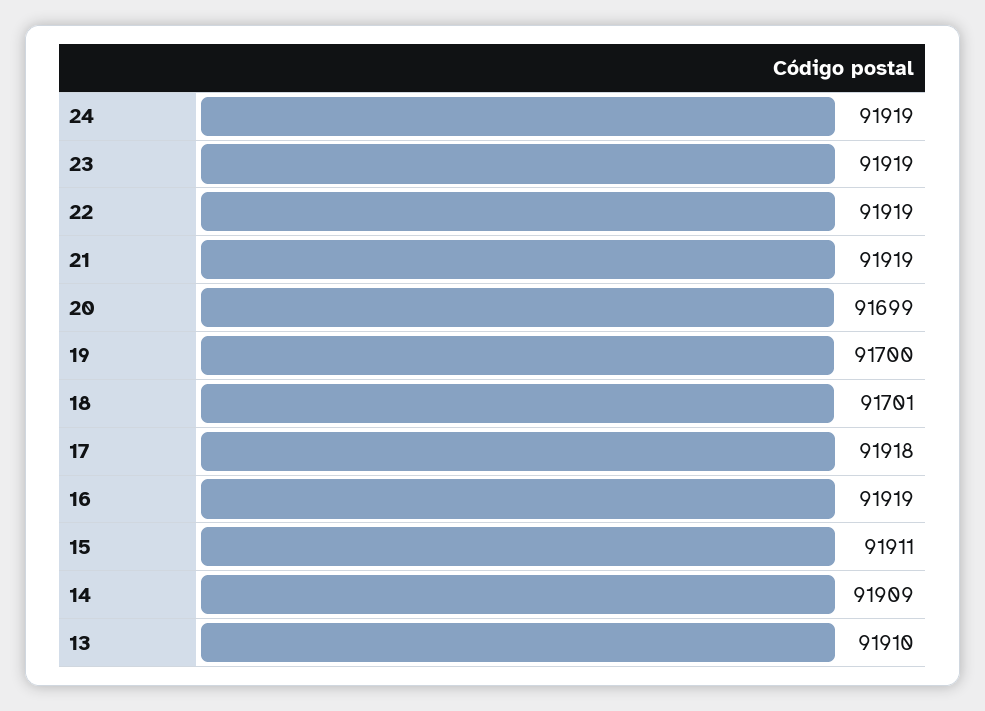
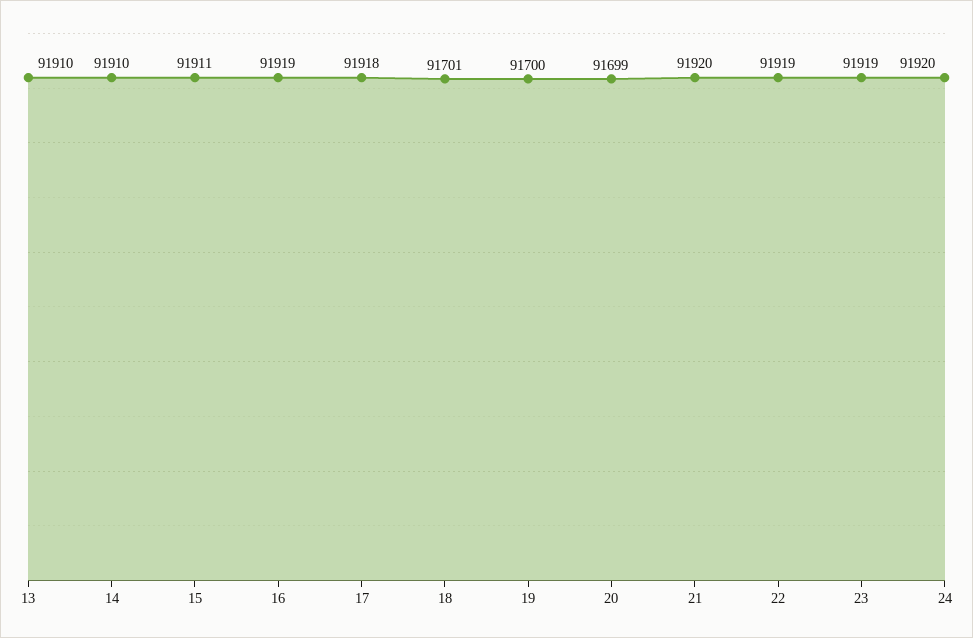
24: 91919 -> 91920
21: 91919 -> 91920
14: 91909 -> 91910

